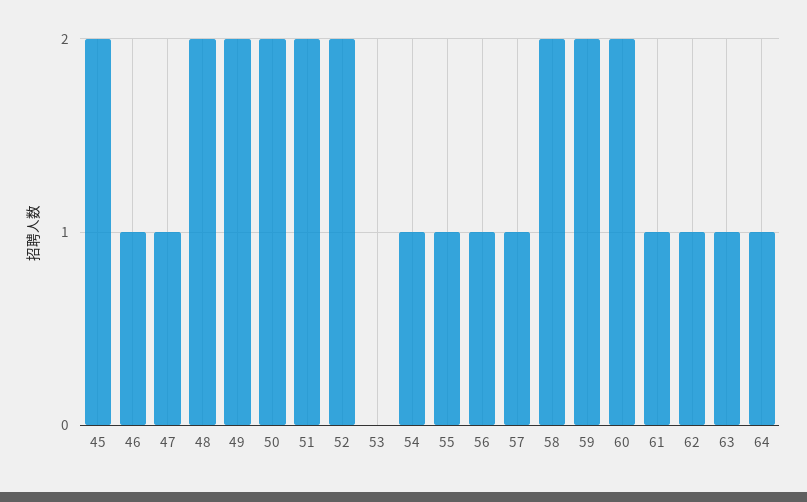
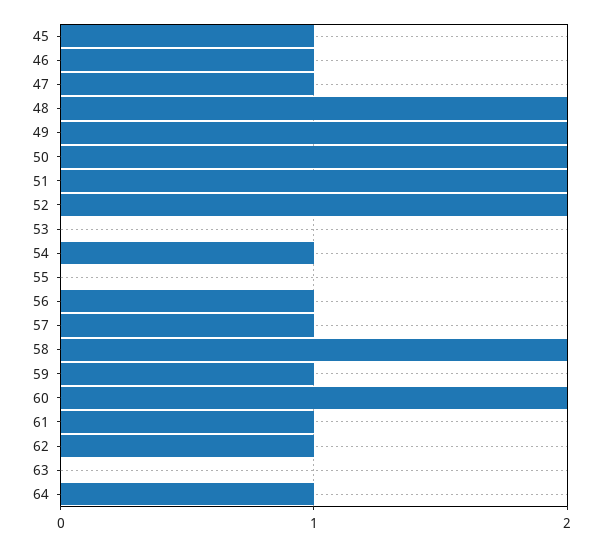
45: 2 -> 1
55: 1 -> 0
59: 2 -> 1
63: 1 -> 0

